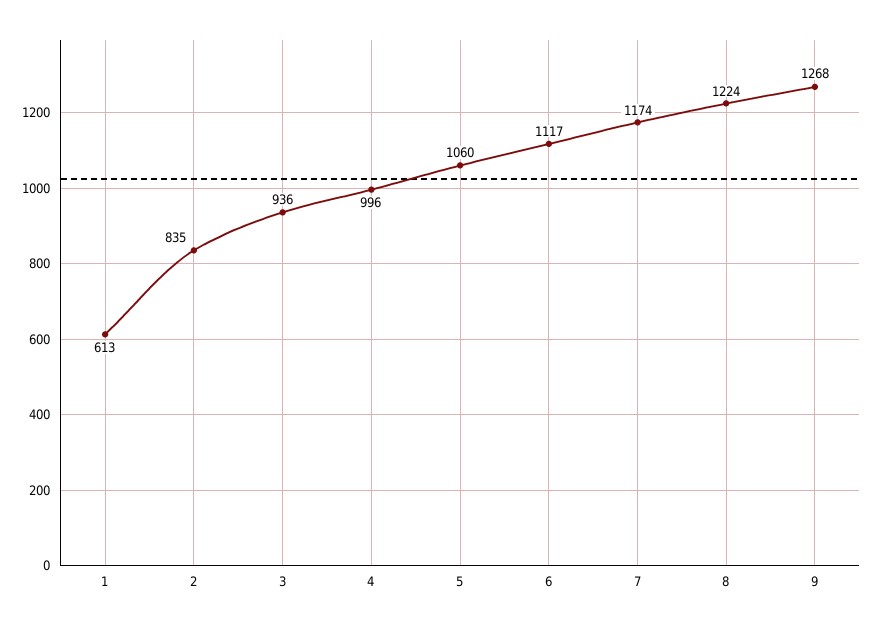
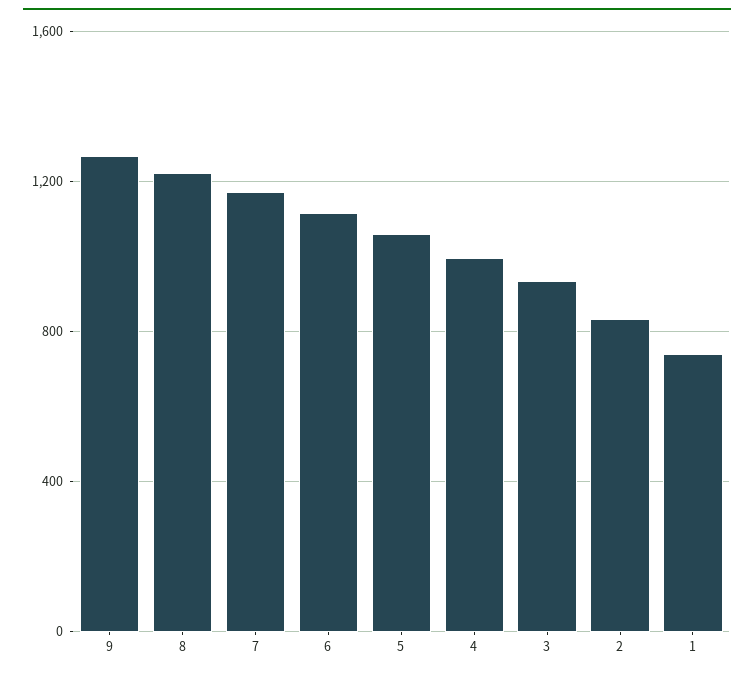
1: 613 -> 750

